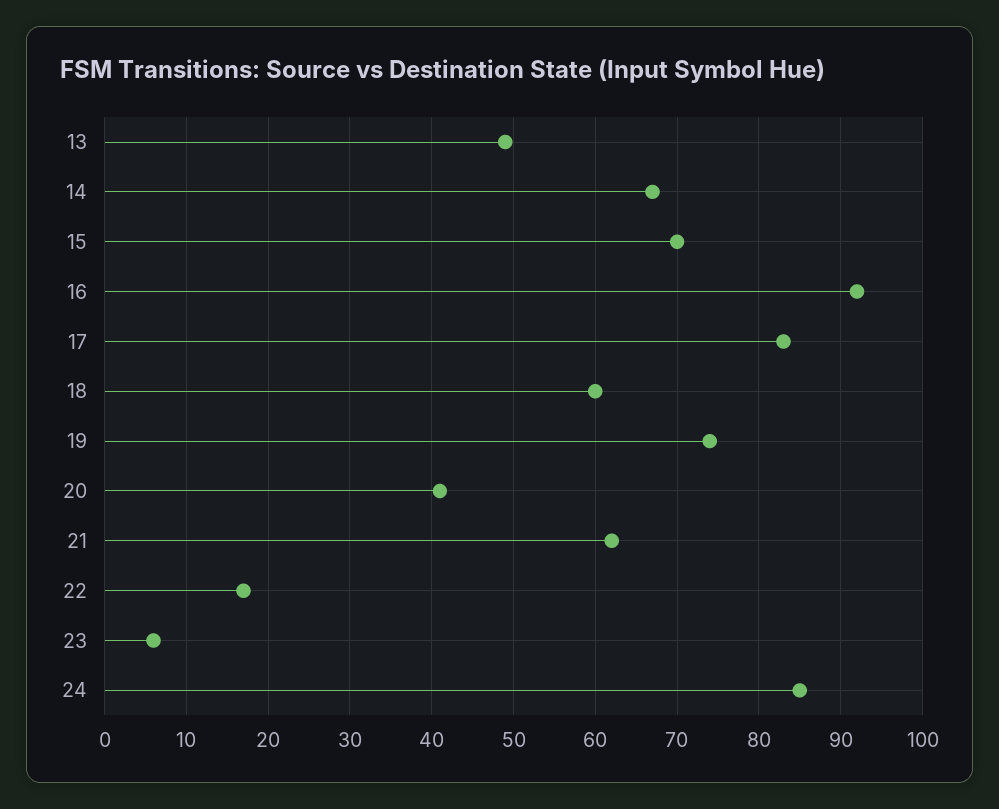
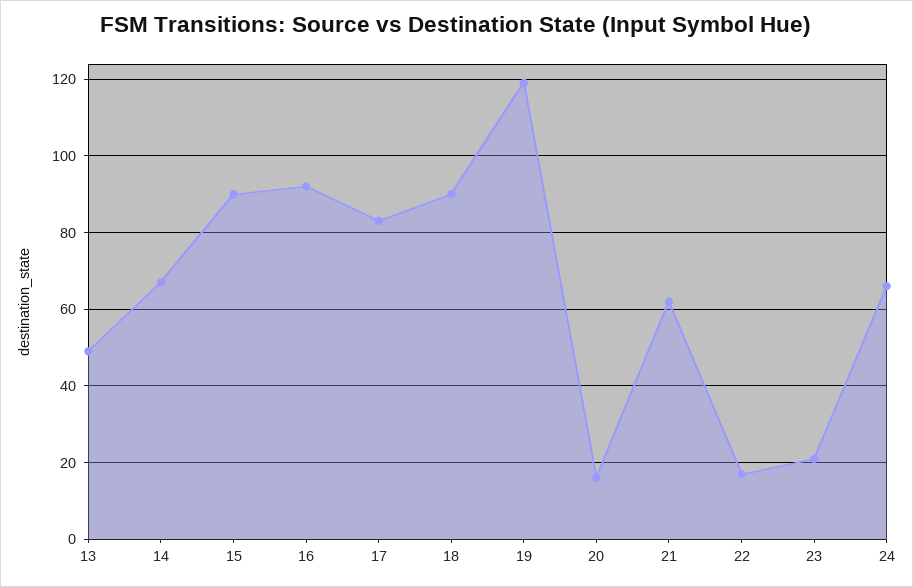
15: 70 -> 90
18: 60 -> 90
19: 74 -> 120
20: 41 -> 15
23: 6 -> 20
24: 85 -> 65

